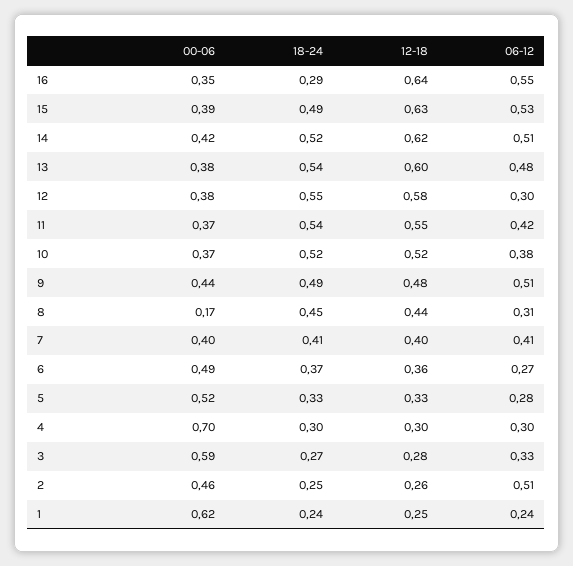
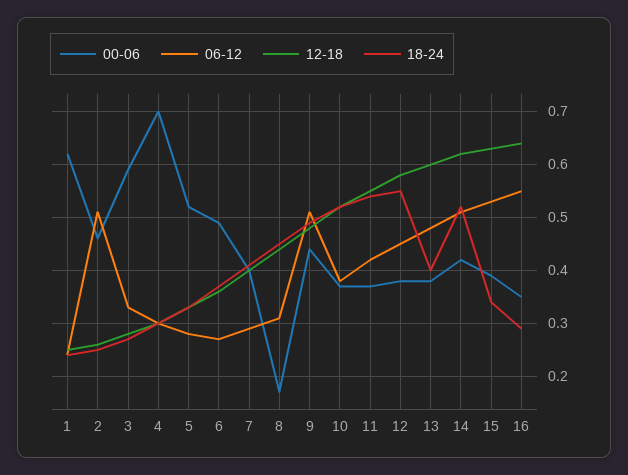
18-24, 15: 0.49 -> 0.35
18-24, 13: 0.54 -> 0.4
06-12, 12: 0.3 -> 0.45
06-12, 7: 0.41 -> 0.3

